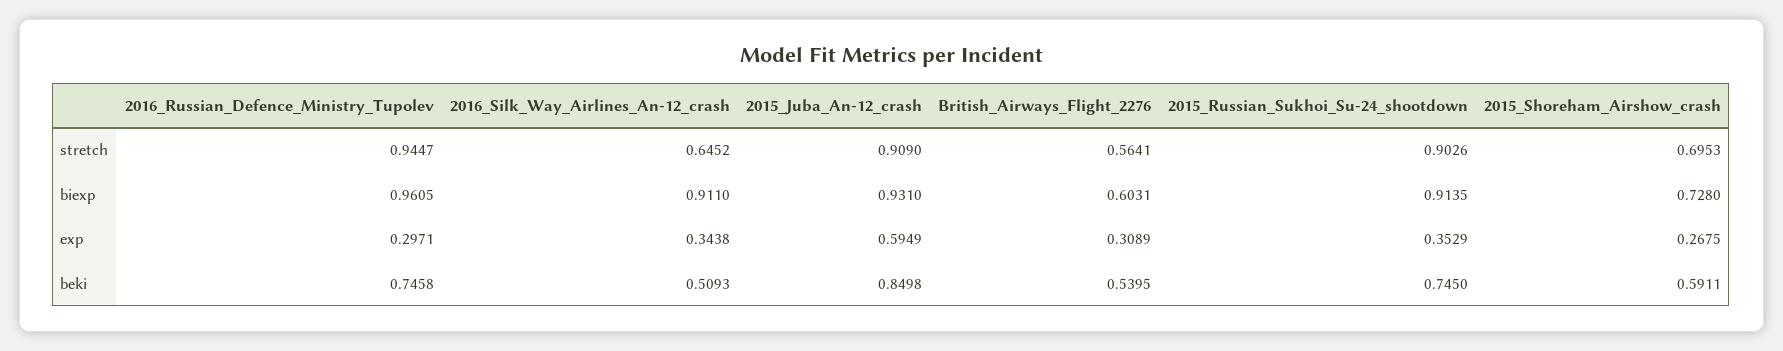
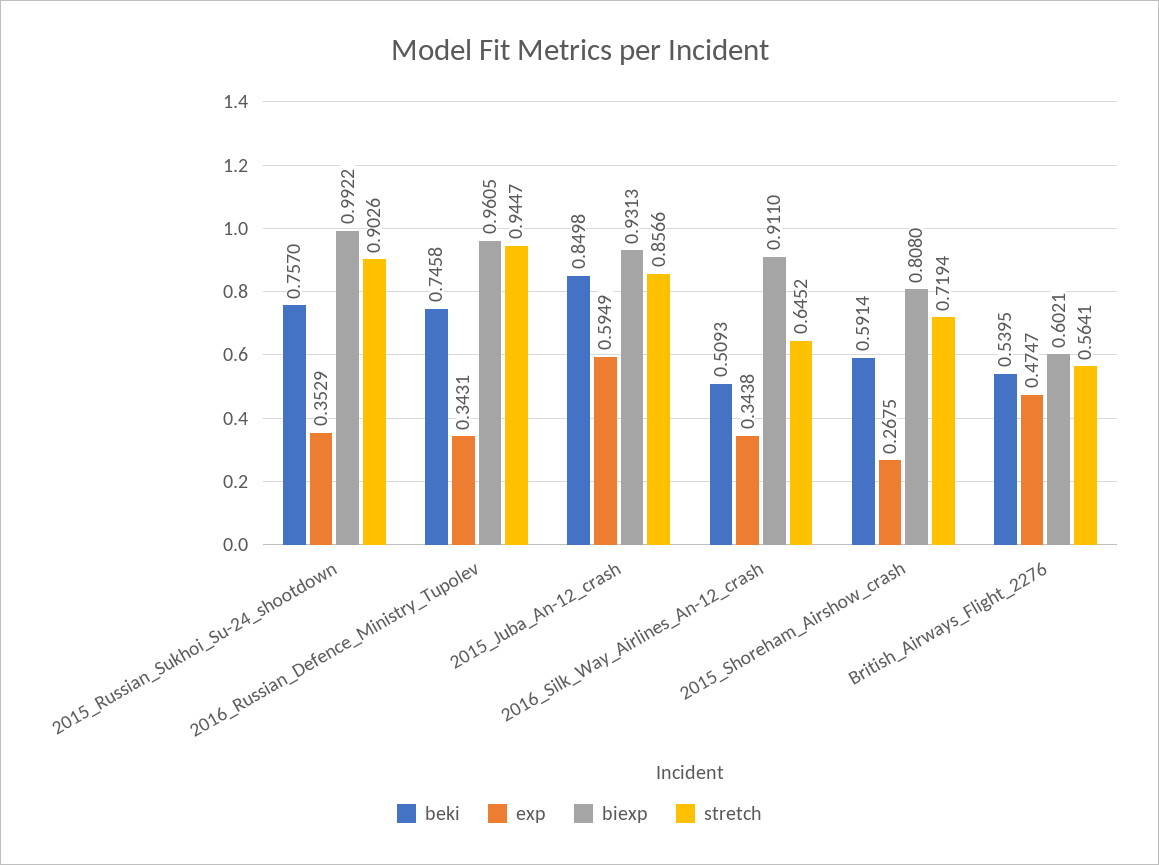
stretch, 2015_Juba_An-12_crash: 0.909 -> 0.8566
stretch, 2015_Shoreham_Airshow_crash: 0.6953 -> 0.7194
biexp, 2015_Juba_An-12_crash: 0.931 -> 0.9313
biexp, British_Airways_Flight_2276: 0.6031 -> 0.6021
biexp, 2015_Russian_Sukhoi_Su-24_shootdown: 0.9135 -> 0.9922
biexp, 2015_Shoreham_Airshow_crash: 0.728 -> 0.808
exp, 2016_Russian_Defence_Ministry_Tupolev: 0.2971 -> 0.3431
exp, British_Airways_Flight_2276: 0.3089 -> 0.4747
beki, 2015_Russian_Sukhoi_Su-24_shootdown: 0.745 -> 0.757
beki, 2015_Shoreham_Airshow_crash: 0.5911 -> 0.5914

